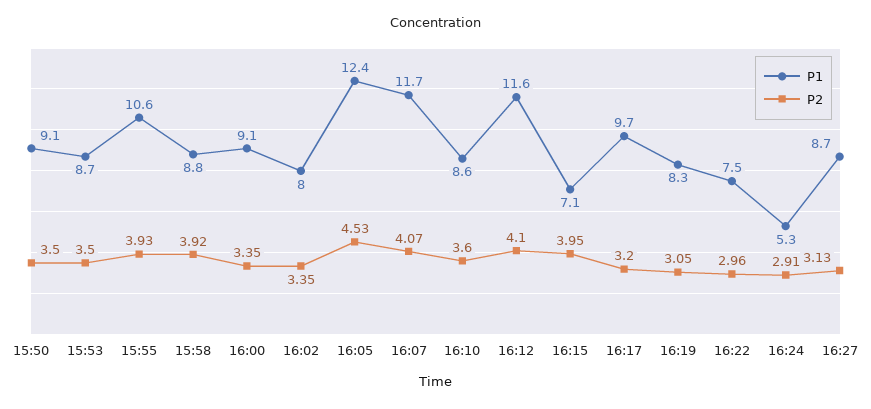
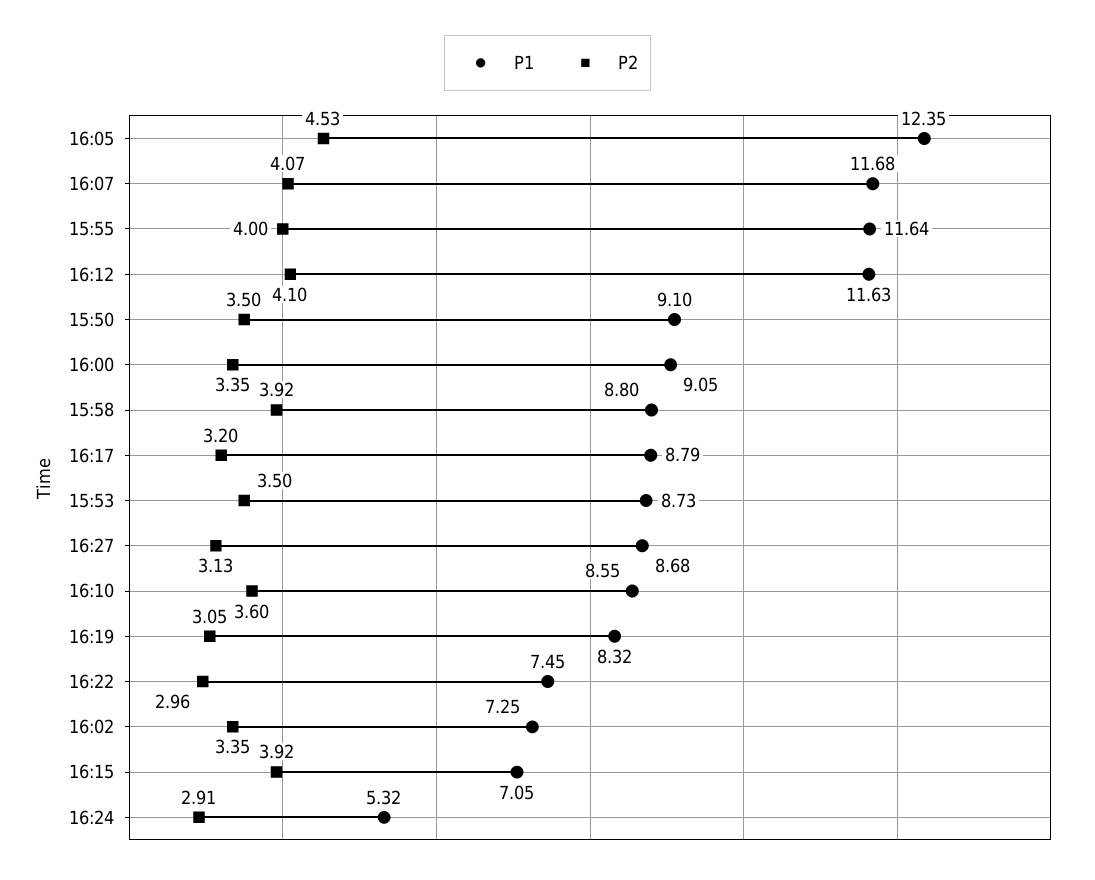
P1, 15:55: 10.6 -> 11.64
P2, 15:55: 3.93 -> 4
P1, 16:02: 8 -> 7.25
P2, 16:15: 3.95 -> 3.92
P1, 16:17: 9.7 -> 8.79

